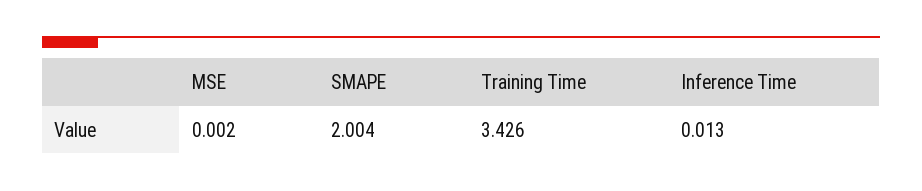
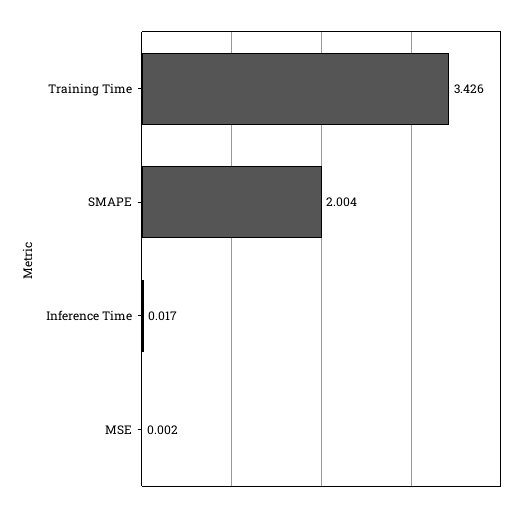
Inference Time: 0.013 -> 0.017

